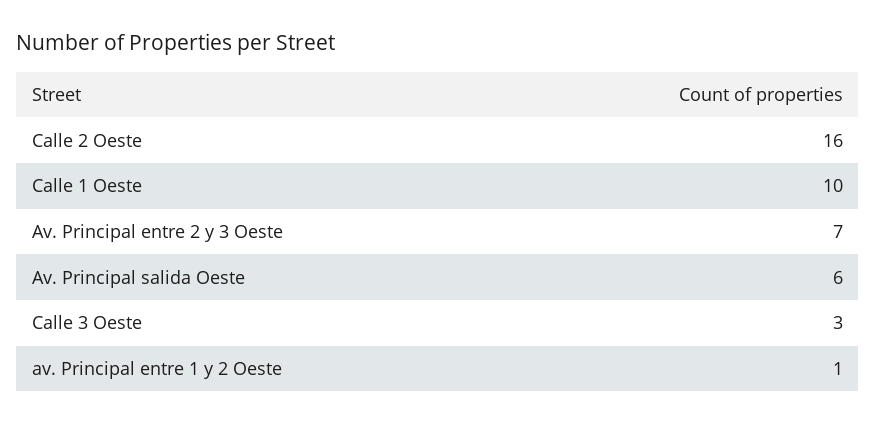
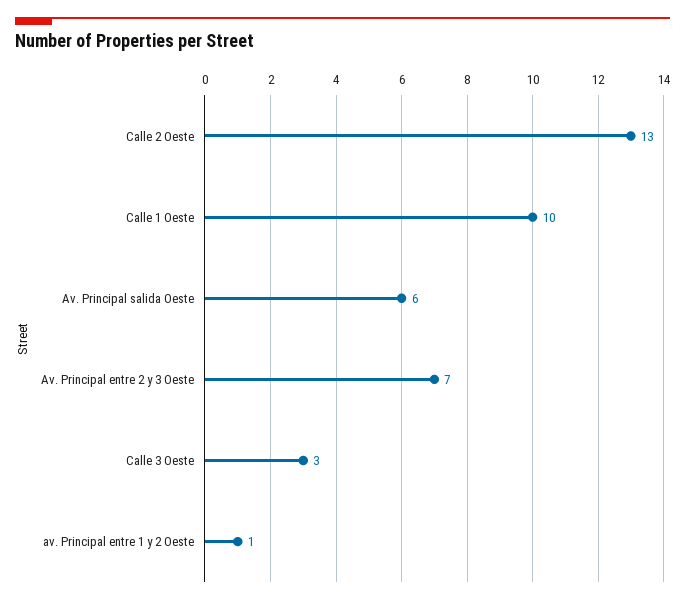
Calle 2 Oeste: 16 -> 13

